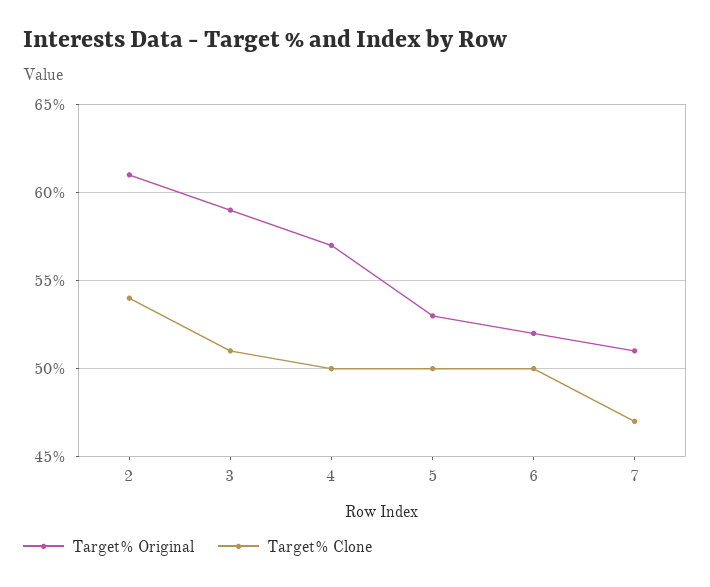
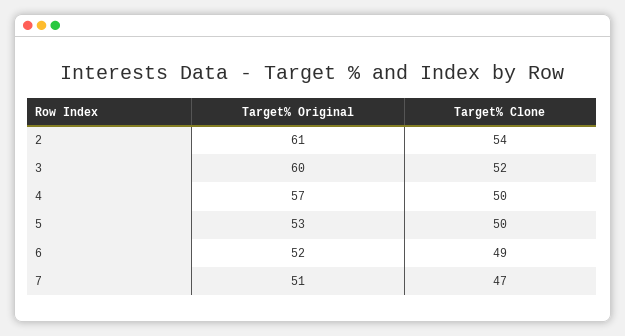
Target% Original, 3: 59 -> 60
Target% Clone, 3: 51 -> 52
Target% Clone, 6: 50 -> 49

